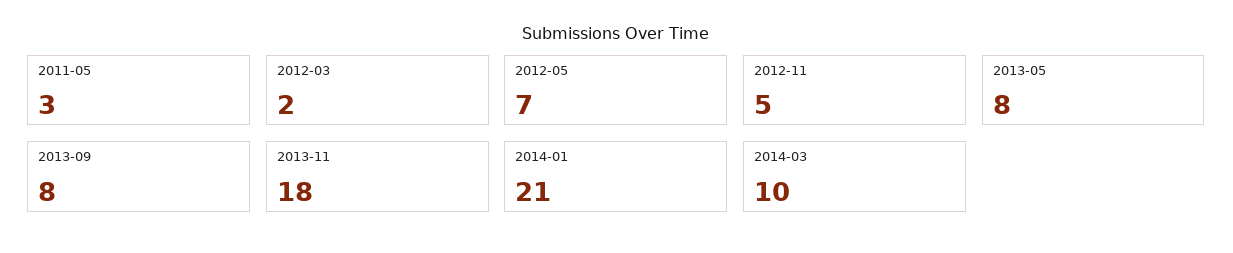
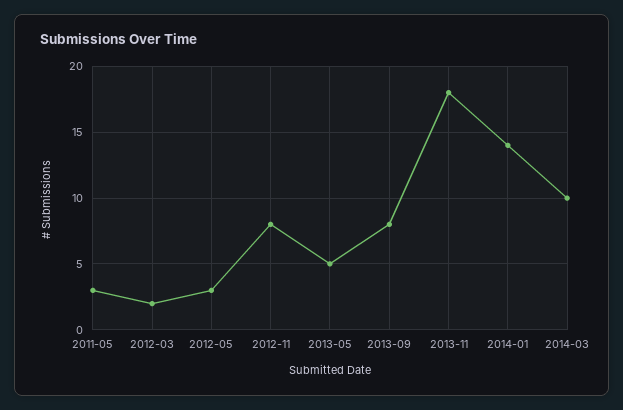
2012-05: 7 -> 3
2012-11: 5 -> 8
2013-05: 8 -> 5
2014-01: 21 -> 14

